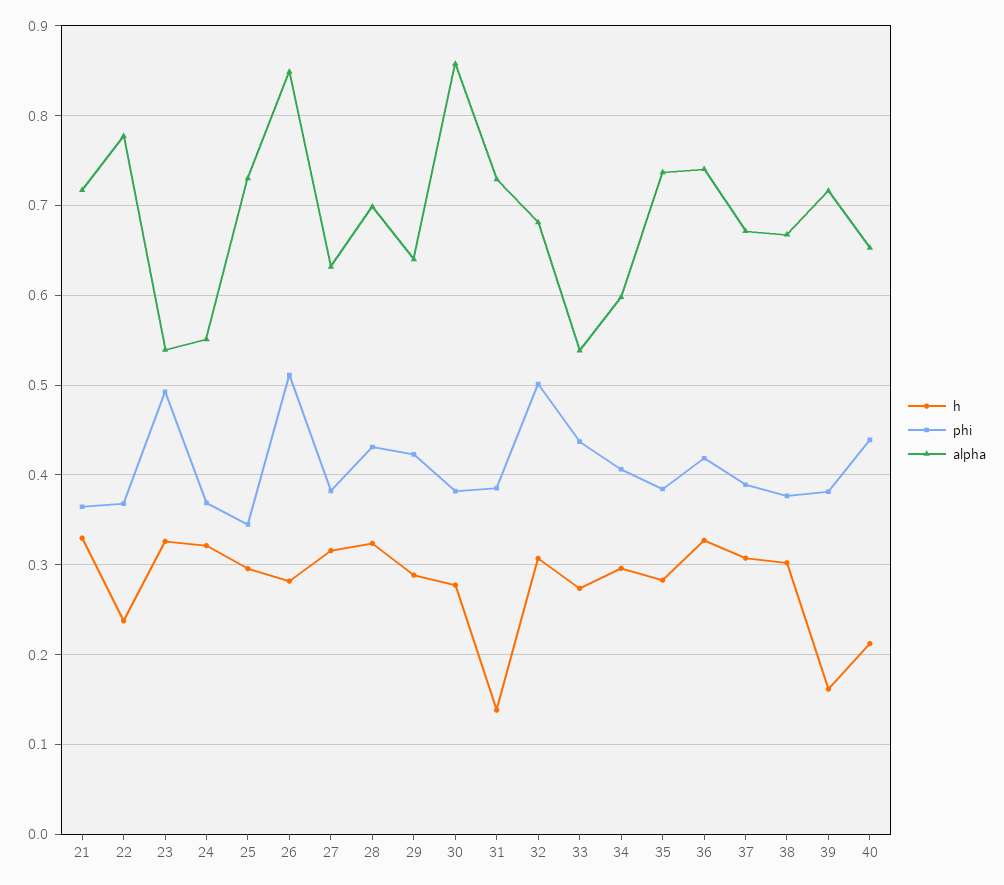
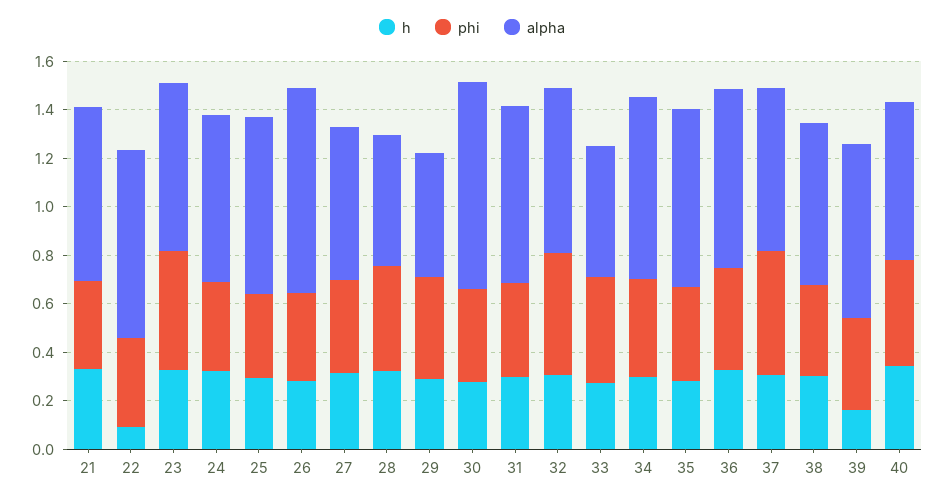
h, 22: 0.24 -> 0.1
alpha, 23: 0.54 -> 0.7
alpha, 24: 0.55 -> 0.7
phi, 26: 0.51 -> 0.35
alpha, 28: 0.7 -> 0.55
alpha, 29: 0.64 -> 0.5
h, 31: 0.14 -> 0.3
alpha, 34: 0.6 -> 0.75
phi, 37: 0.39 -> 0.5
h, 40: 0.21 -> 0.35

